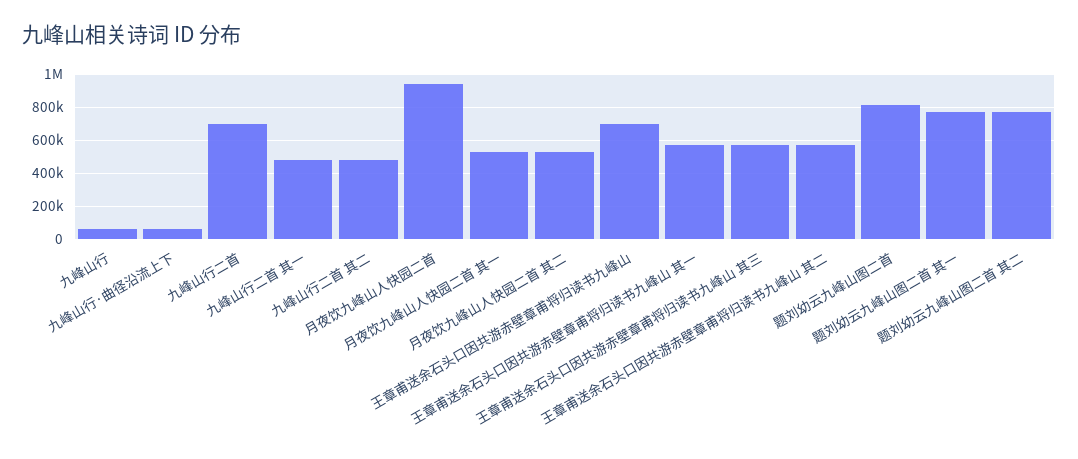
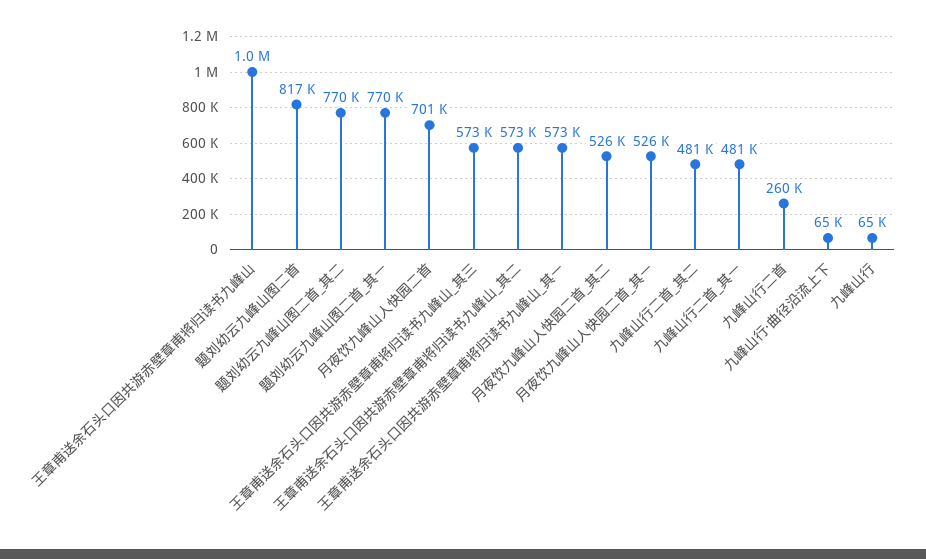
九峰山行二首: 700000 -> 260000
月夜饮九峰山人快园二首: 950000 -> 701000
王章甫送余石头口因共游赤壁章甫将归读书九峰山: 700000 -> 1000000

